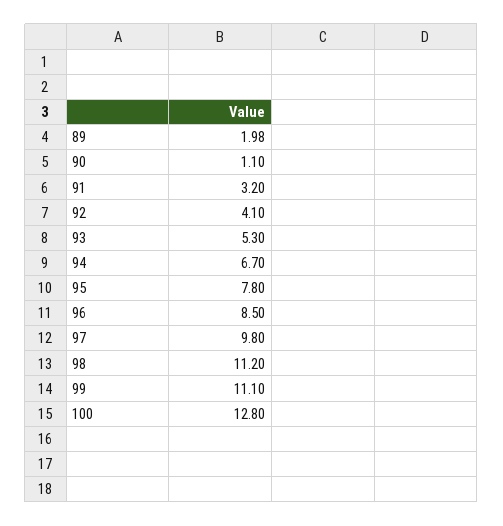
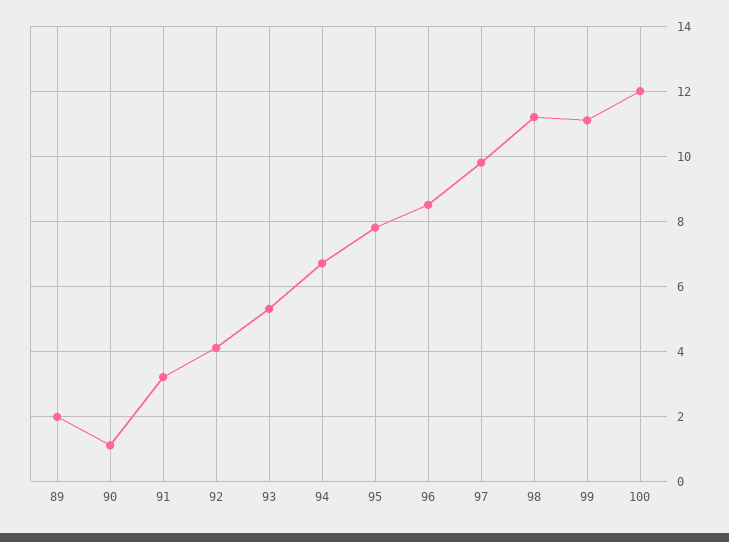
100: 12.8 -> 12

